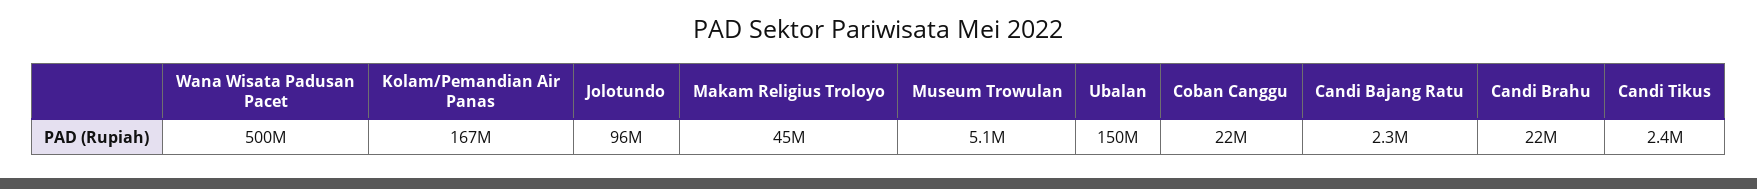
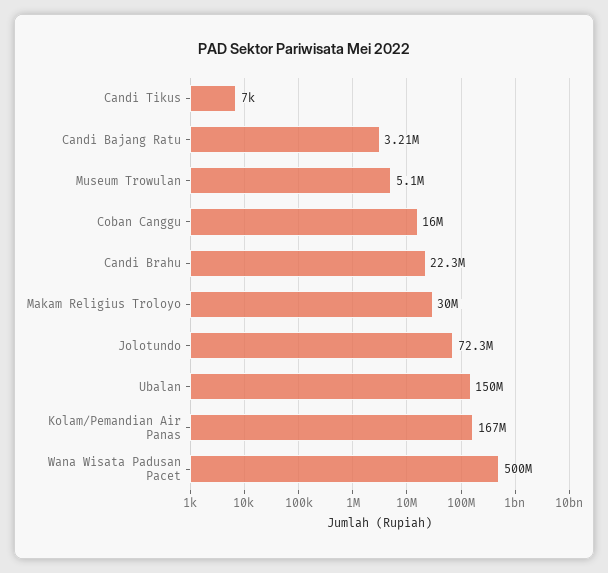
Jolotundo: 96000000 -> 72300000
Makam Religius Troloyo: 45000000 -> 30000000
Coban Canggu: 22000000 -> 16000000
Candi Bajang Ratu: 2300000 -> 3210000
Candi Tikus: 2400000 -> 7000

